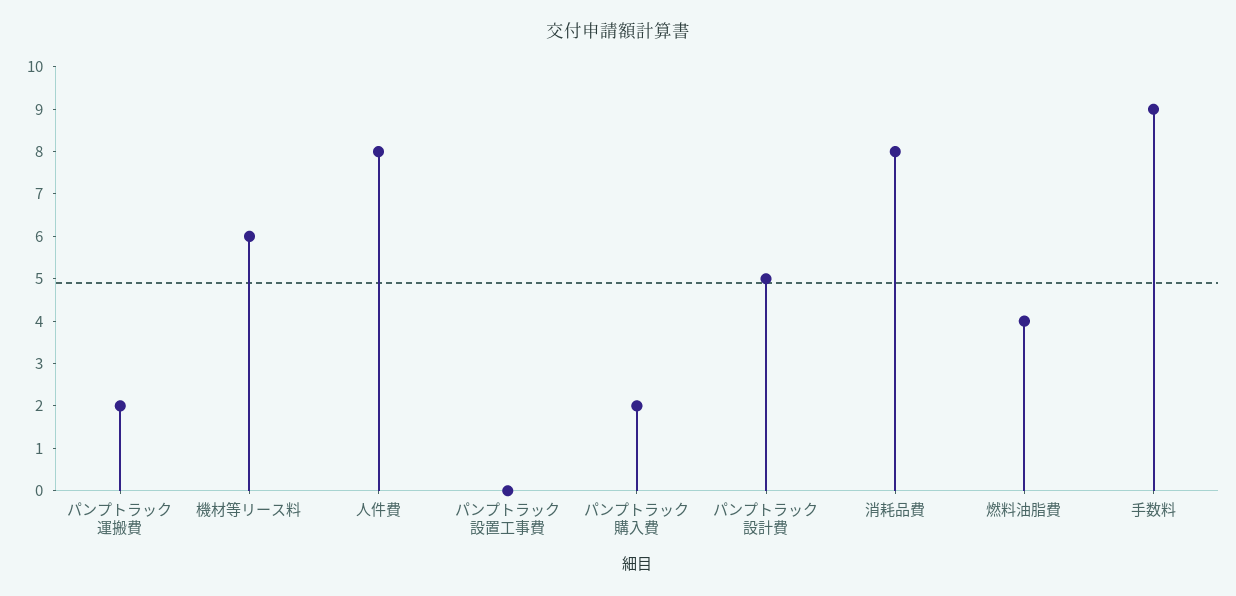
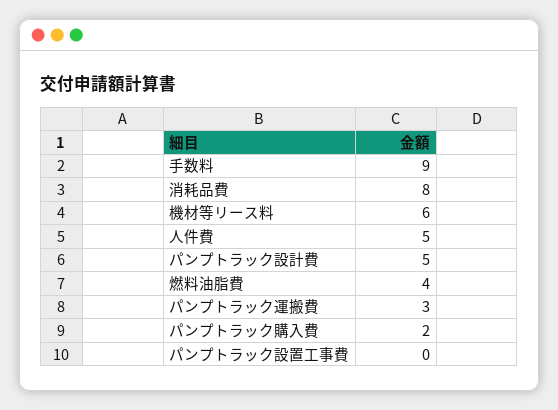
パンプトラック運搬費: 2 -> 3
人件費: 8 -> 5

